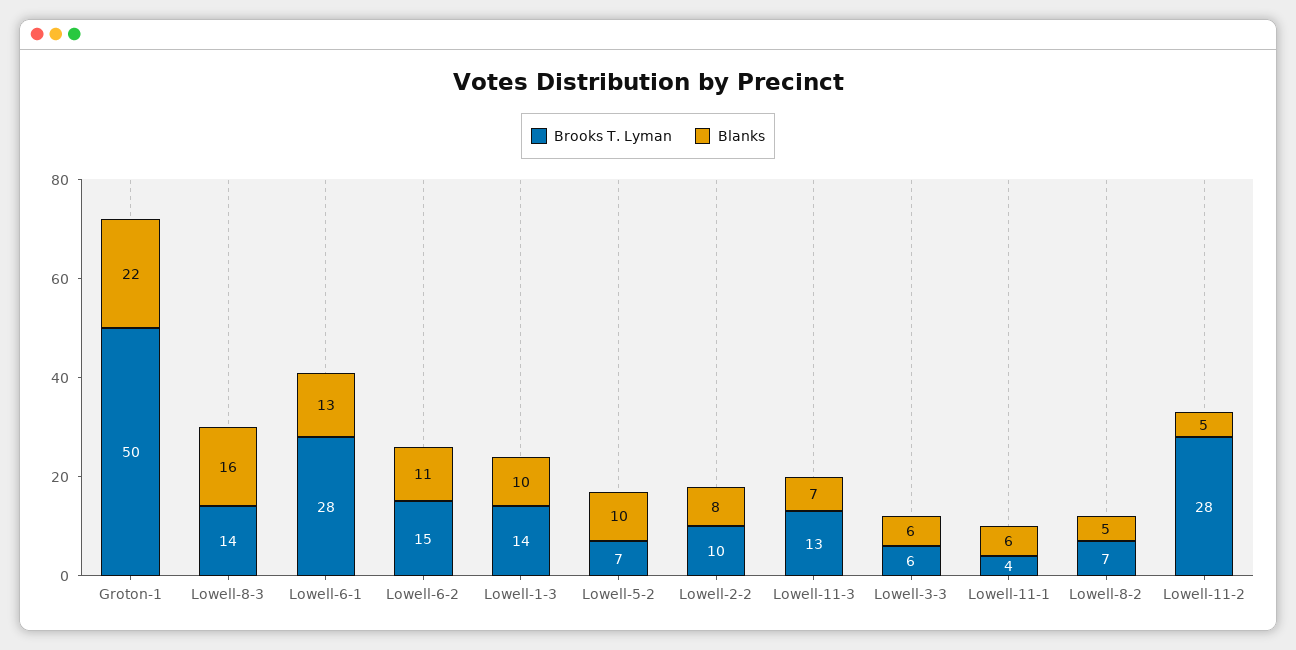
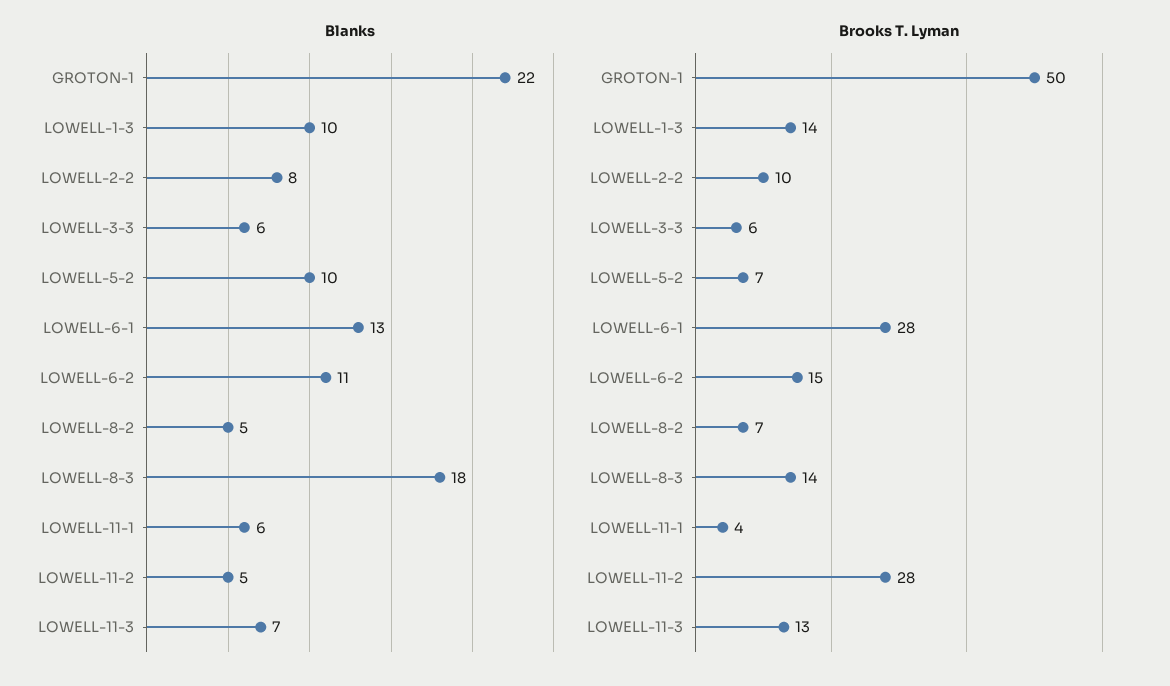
Blanks, Lowell-8-3: 16 -> 18

